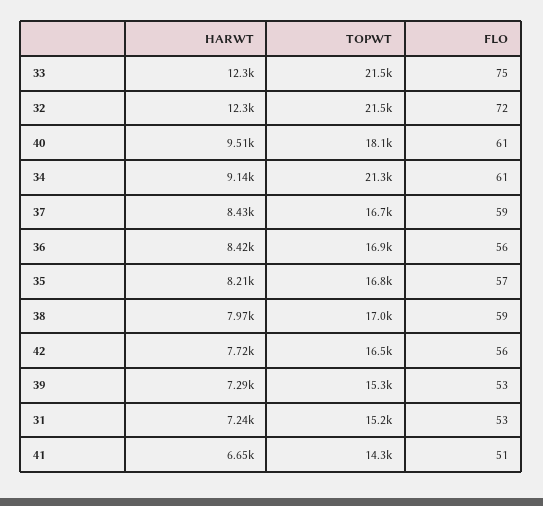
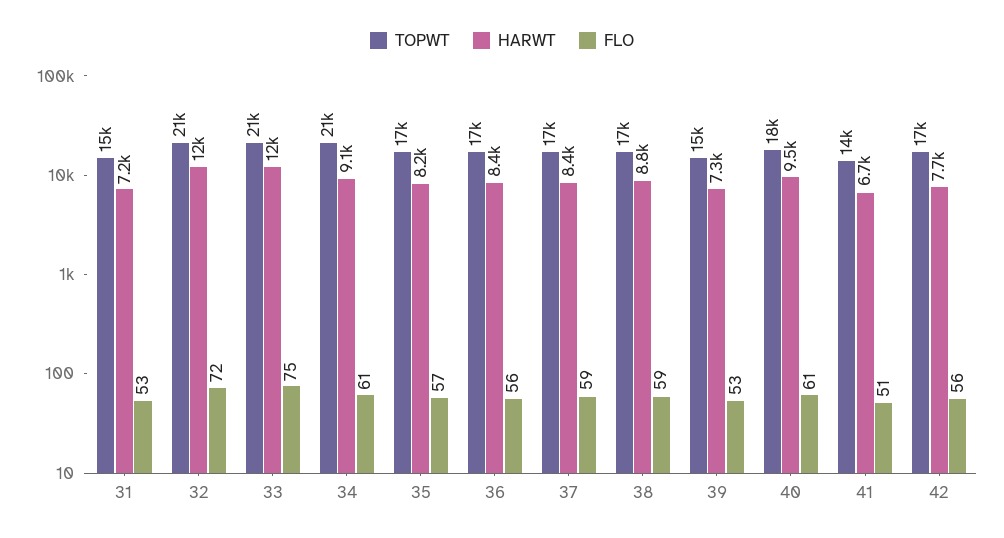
HARWT, 38: 7970 -> 8800

